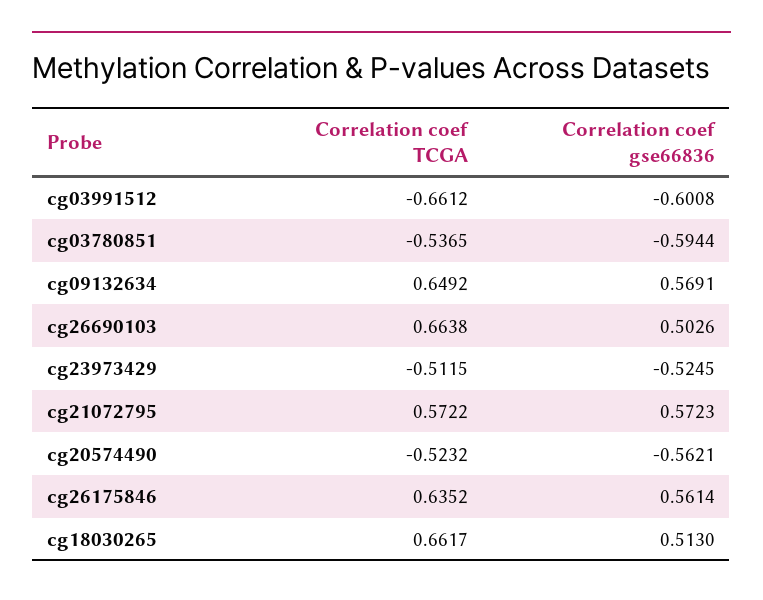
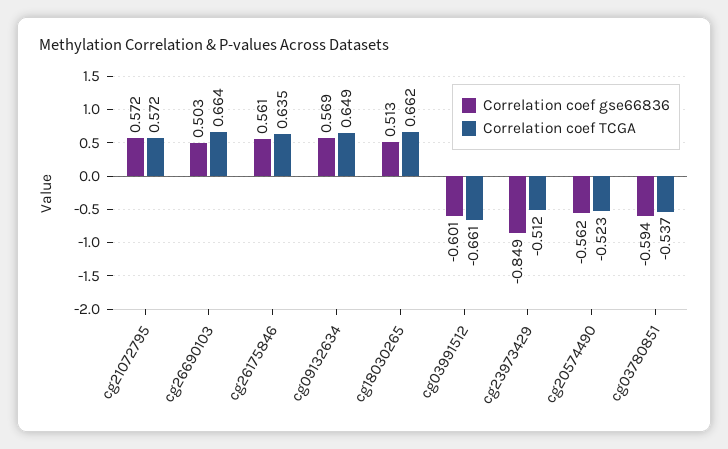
Correlation coef gse66836, cg23973429: -0.5245 -> -0.849

